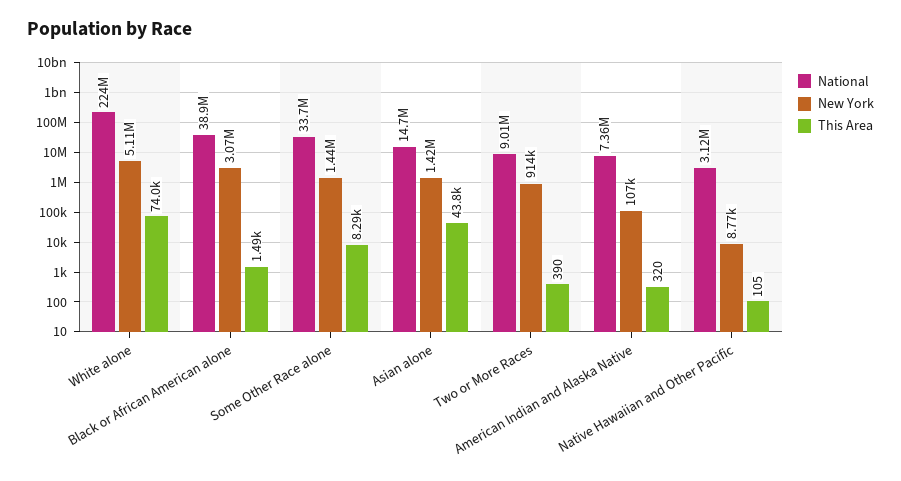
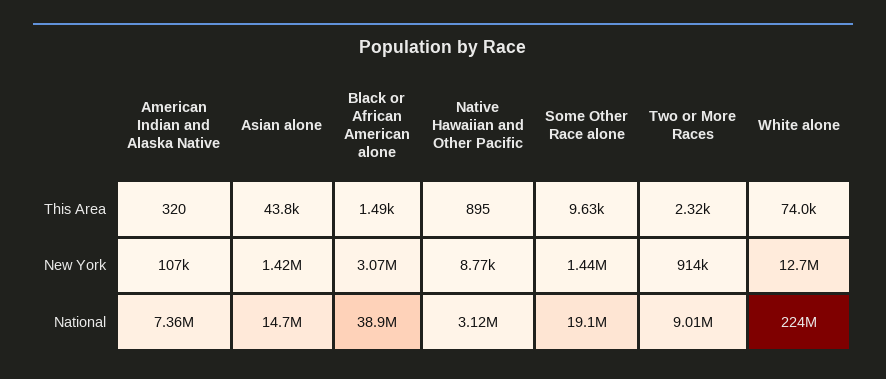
New York, White alone: 5110000 -> 12700000
National, Some Other Race alone: 33700000 -> 19100000
This Area, Some Other Race alone: 8290 -> 9630
This Area, Two or More Races: 390 -> 2320
This Area, Native Hawaiian and Other Pacific: 105 -> 895

